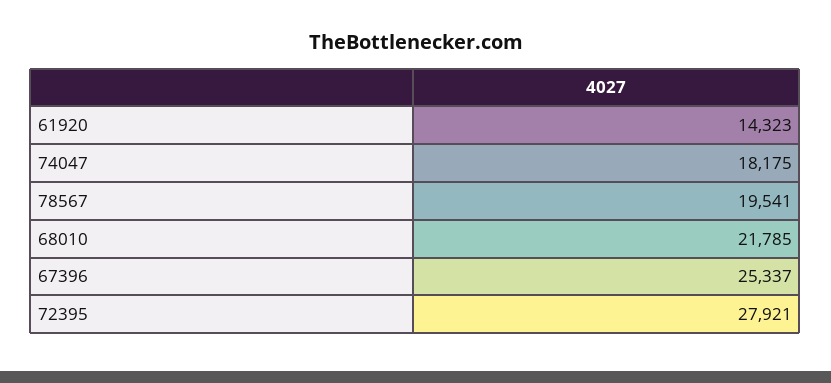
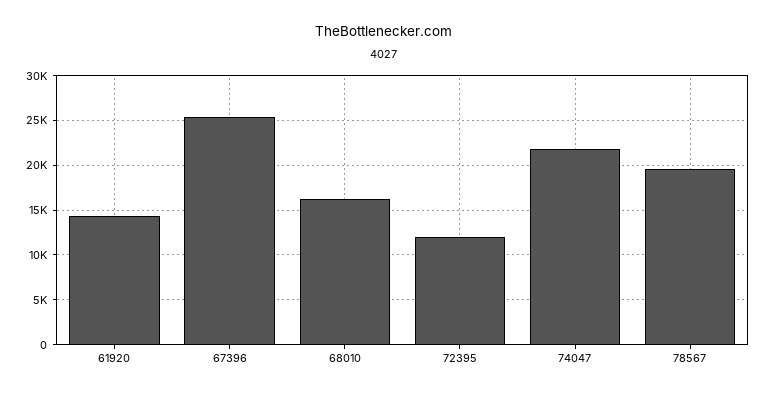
74047: 18175 -> 22000
68010: 21785 -> 16000
72395: 27921 -> 12000

